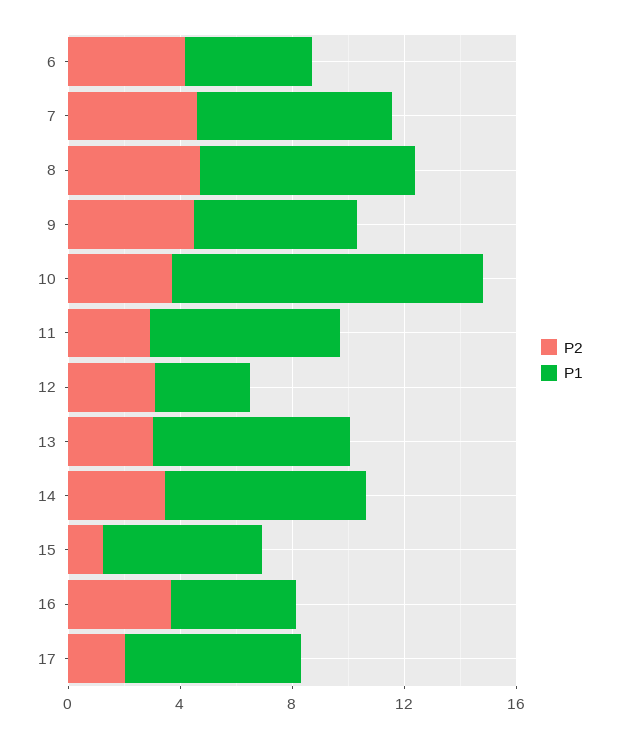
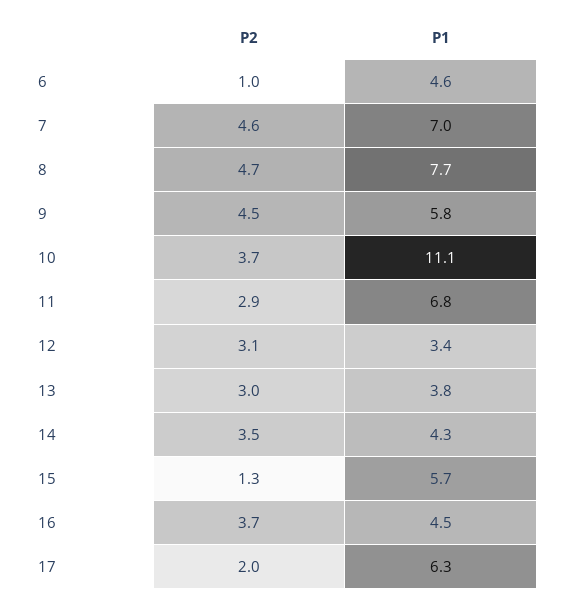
P2, 6: 4 -> 1
P1, 13: 7 -> 3.8
P1, 14: 7 -> 4.3

